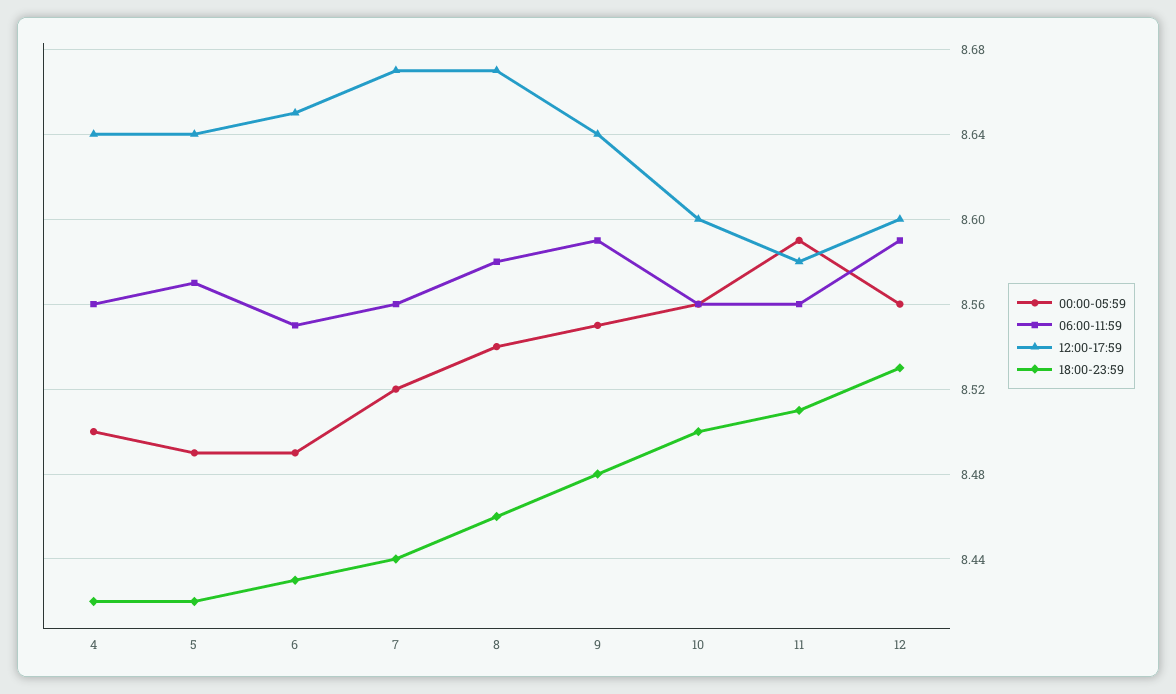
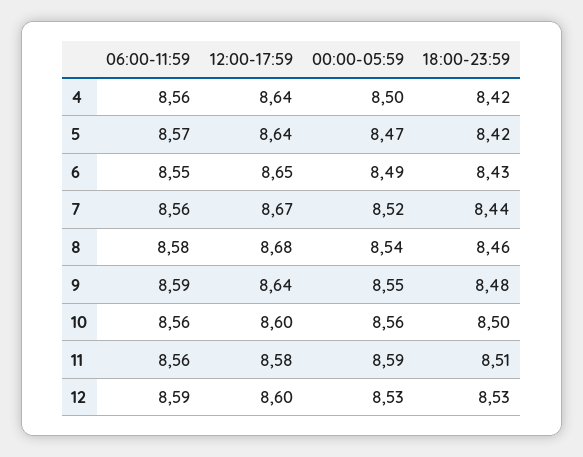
00:00-05:59, 5: 8.49 -> 8.47
12:00-17:59, 8: 8.67 -> 8.68
00:00-05:59, 12: 8.56 -> 8.53

